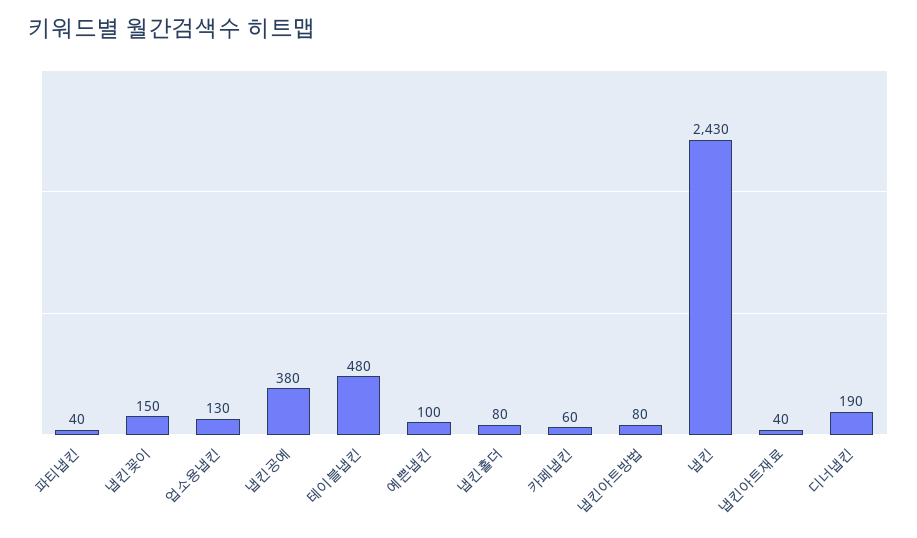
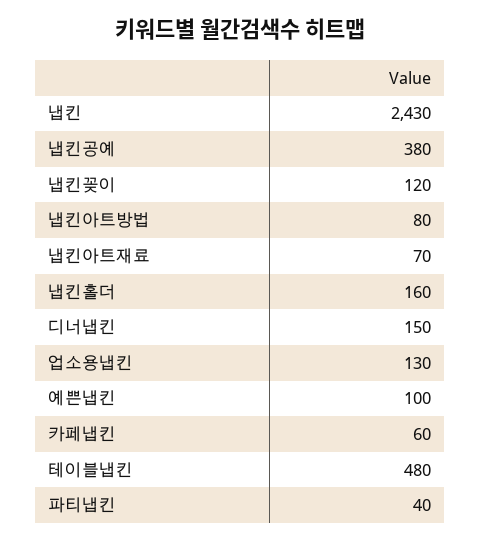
냅킨꽂이: 150 -> 120
냅킨홀더: 80 -> 160
냅킨아트재료: 40 -> 70
디너냅킨: 190 -> 150

